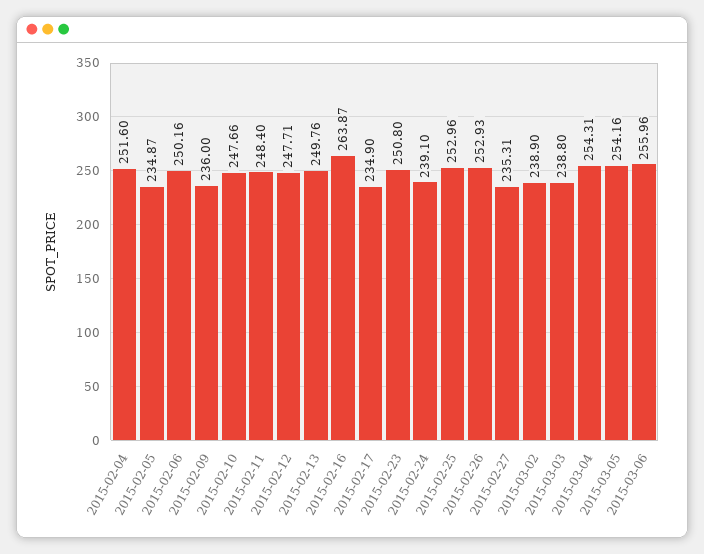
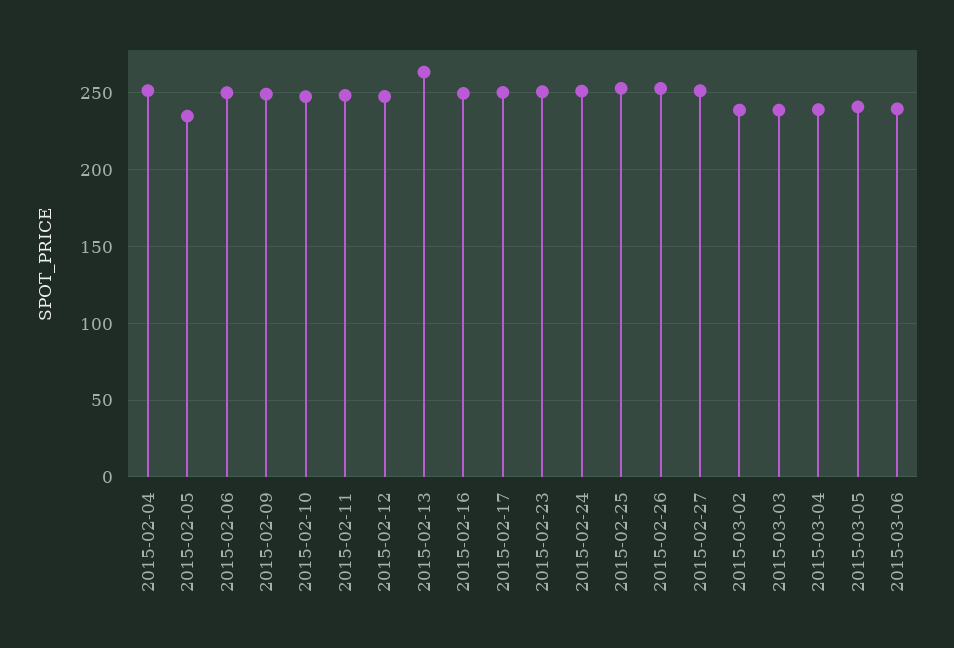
2015-02-09: 236 -> 250
2015-02-13: 249.76 -> 265
2015-02-16: 263.87 -> 250
2015-02-17: 234.9 -> 250
2015-02-24: 239.1 -> 250
2015-02-27: 235.31 -> 250
2015-03-04: 254.31 -> 240
2015-03-05: 254.16 -> 240
2015-03-06: 255.96 -> 240

